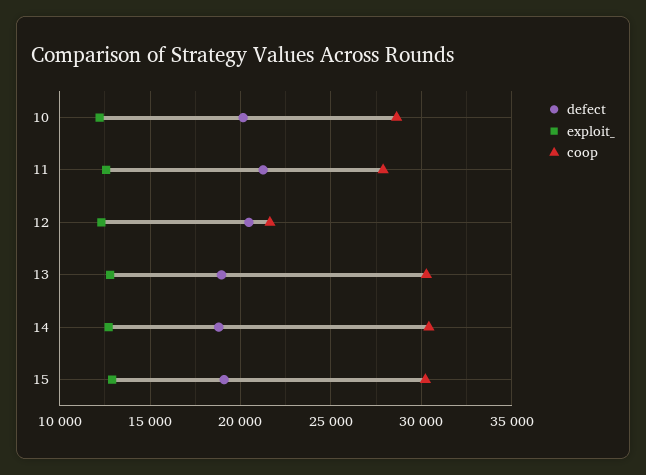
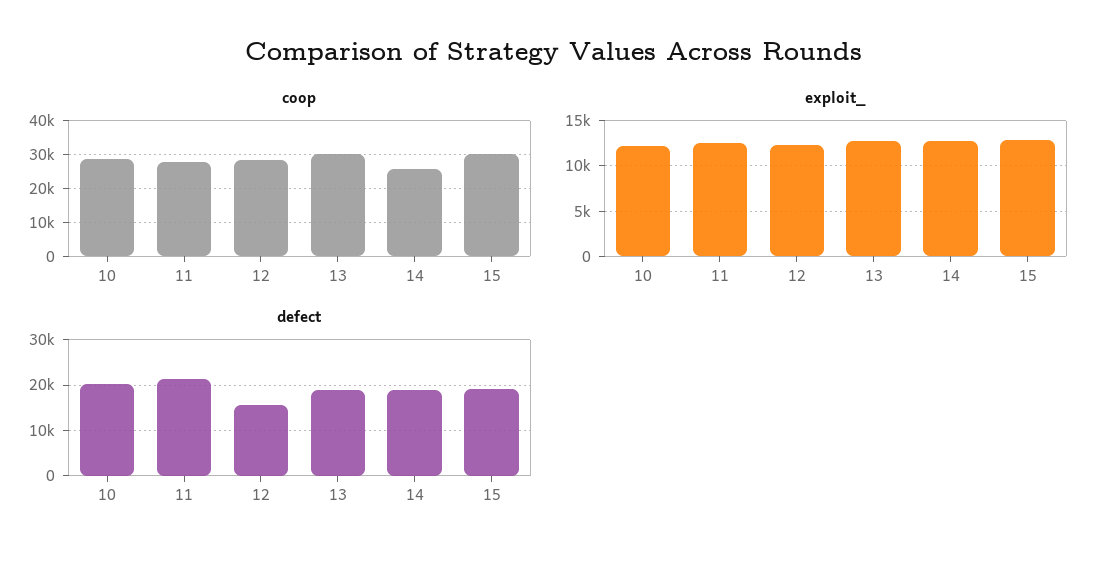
defect, 12: 20500 -> 16000
coop, 12: 21500 -> 28000
coop, 14: 30500 -> 26000

